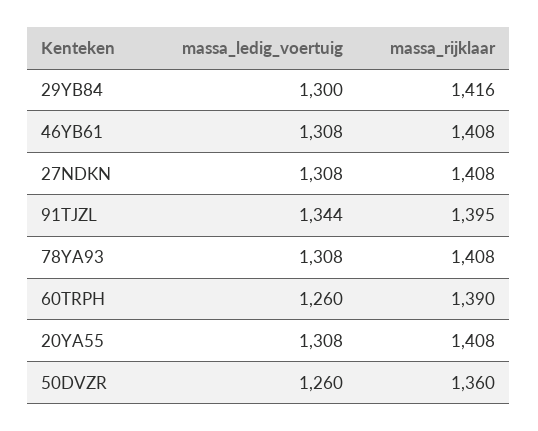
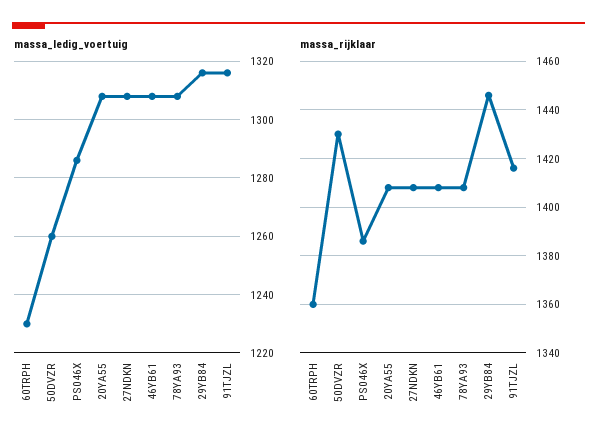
massa_ledig_voertuig, 29YB84: 1300 -> 1315
massa_rijklaar, 29YB84: 1416 -> 1445
massa_ledig_voertuig, 91TJZL: 1344 -> 1315
massa_rijklaar, 91TJZL: 1395 -> 1415
massa_ledig_voertuig, 60TRPH: 1260 -> 1230
massa_rijklaar, 60TRPH: 1390 -> 1360
massa_rijklaar, 50DVZR: 1360 -> 1430
massa_ledig_voertuig, PS046X: none -> 1285
massa_rijklaar, PS046X: none -> 1385

